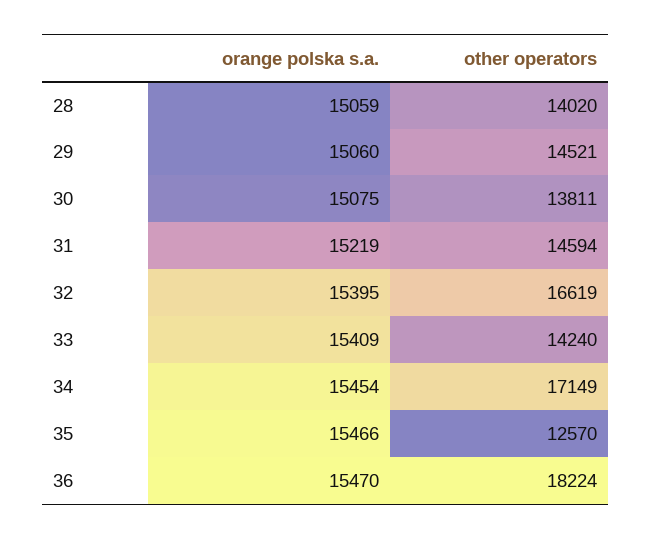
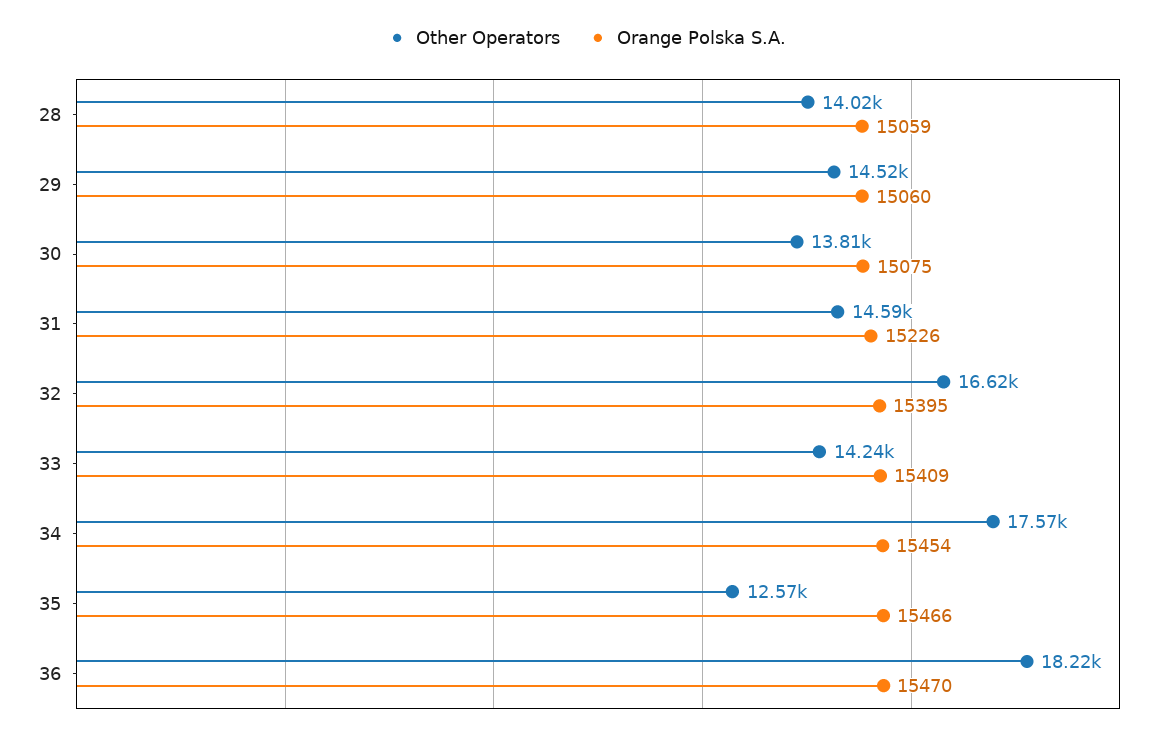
orange polska s.a., 31: 15219 -> 15226
other operators, 34: 17149 -> 17570

